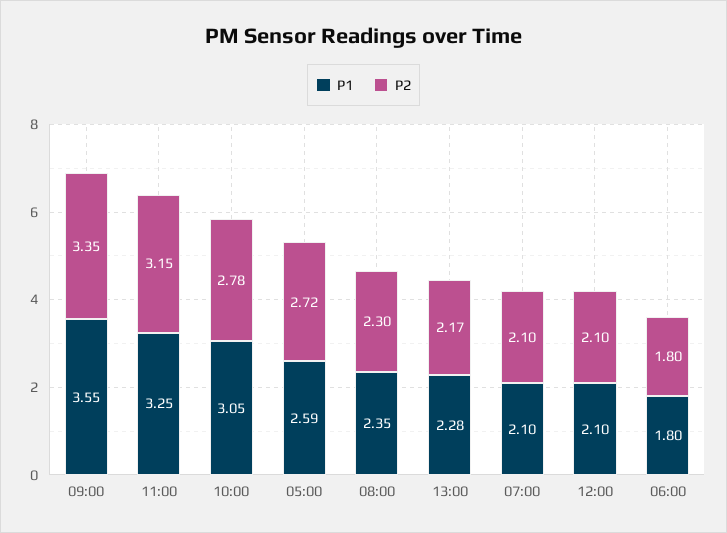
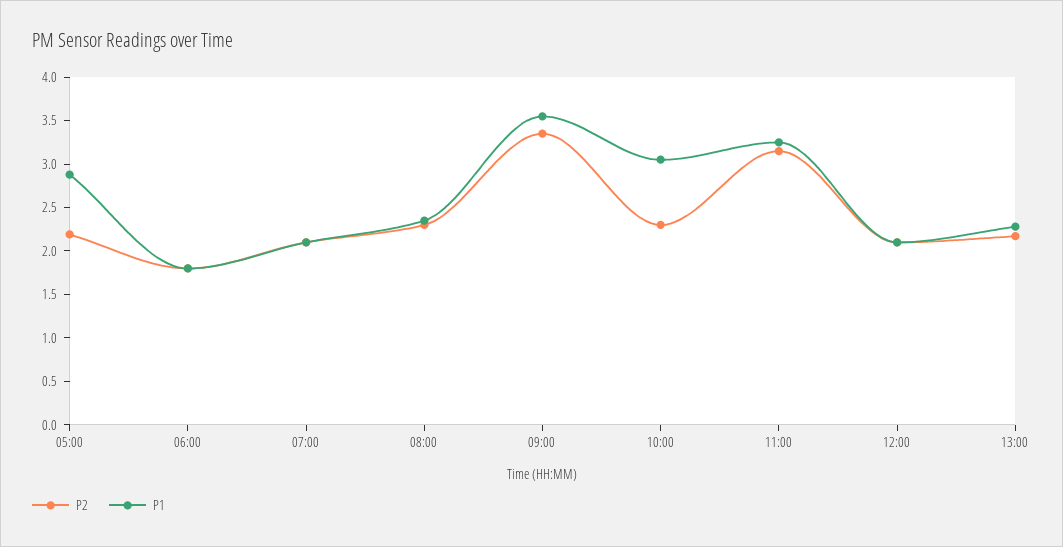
P2, 10:00: 2.78 -> 2.3
P1, 05:00: 2.59 -> 2.9
P2, 05:00: 2.72 -> 2.2

